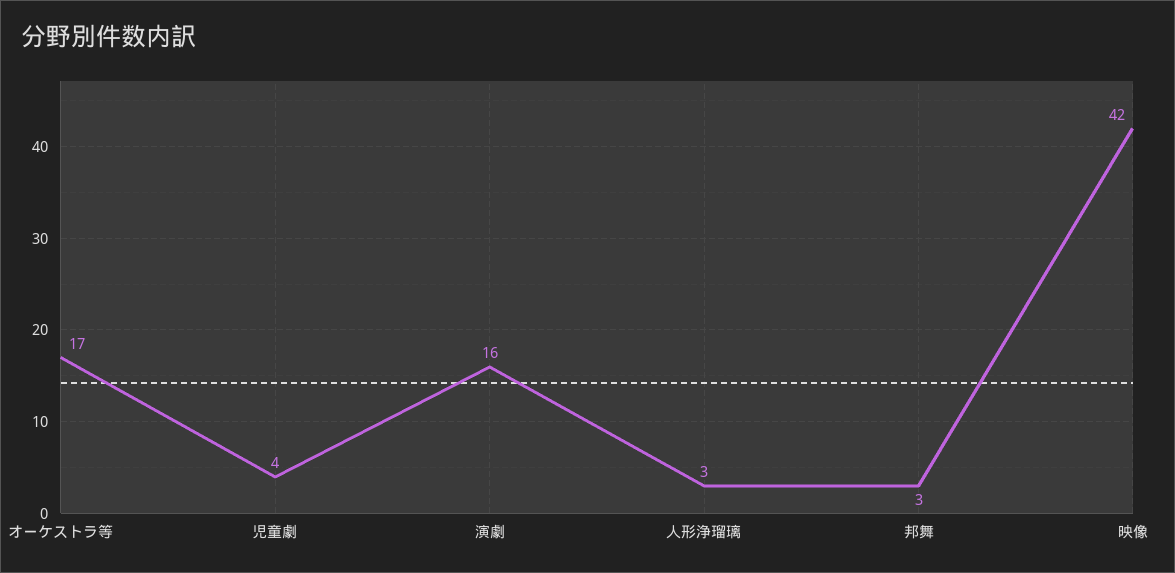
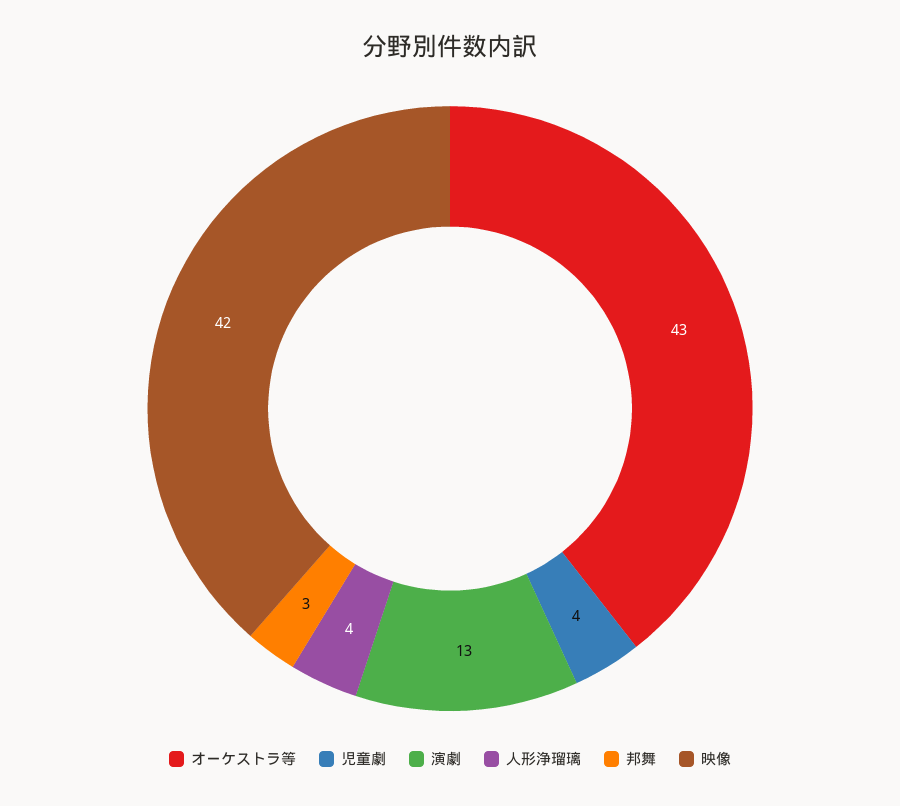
オーケストラ等: 17 -> 43
演劇: 16 -> 13
人形浄瑠璃: 3 -> 4

